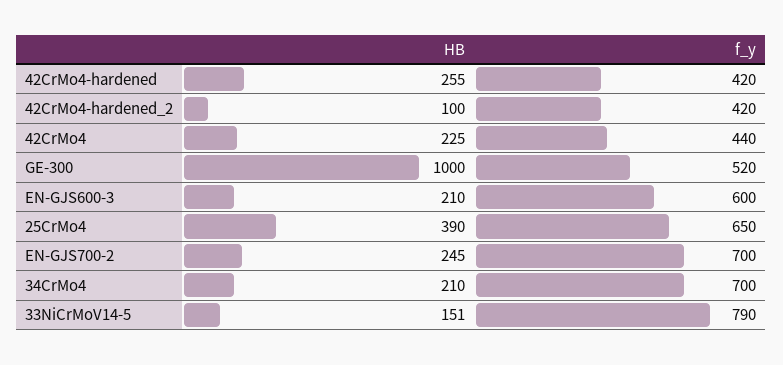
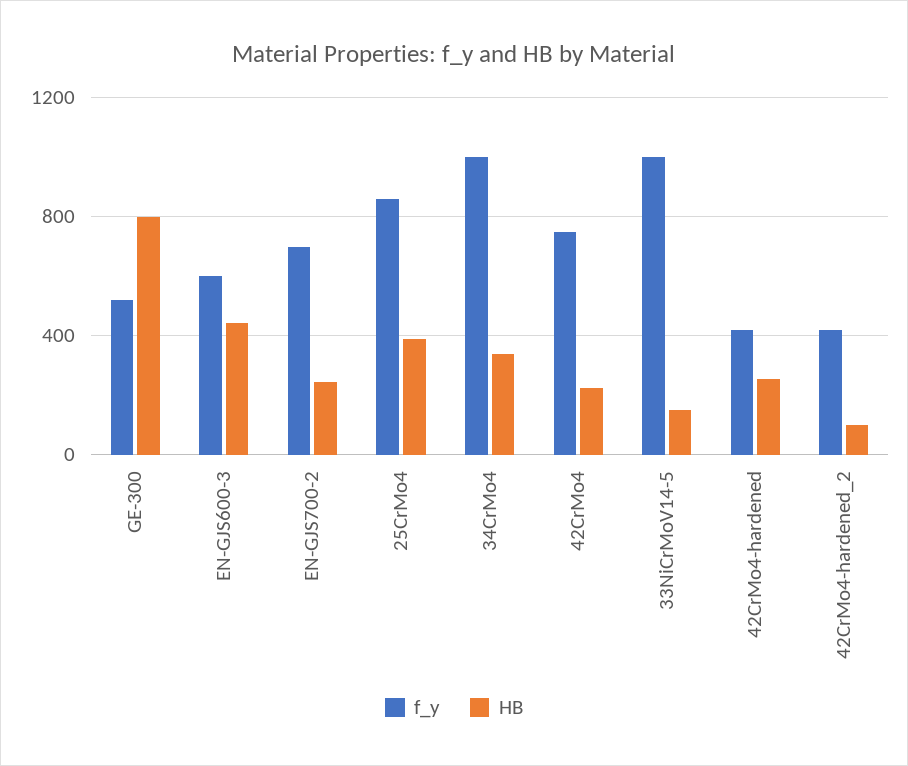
f_y, 42CrMo4: 440 -> 750
HB, GE-300: 1000 -> 800
HB, EN-GJS600-3: 210 -> 450
f_y, 25CrMo4: 650 -> 850
HB, 34CrMo4: 210 -> 350
f_y, 34CrMo4: 700 -> 1000
f_y, 33NiCrMoV14-5: 790 -> 1000

